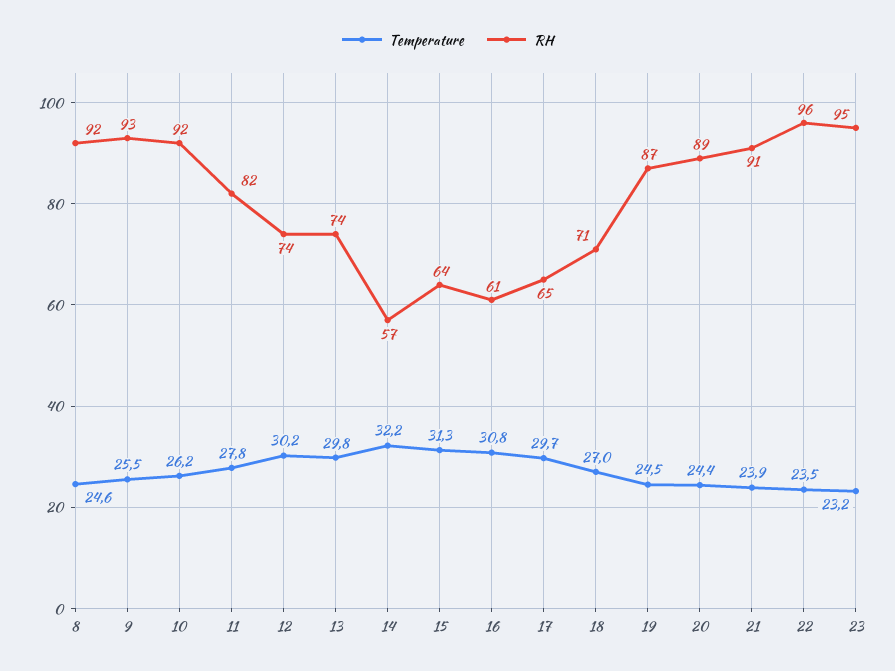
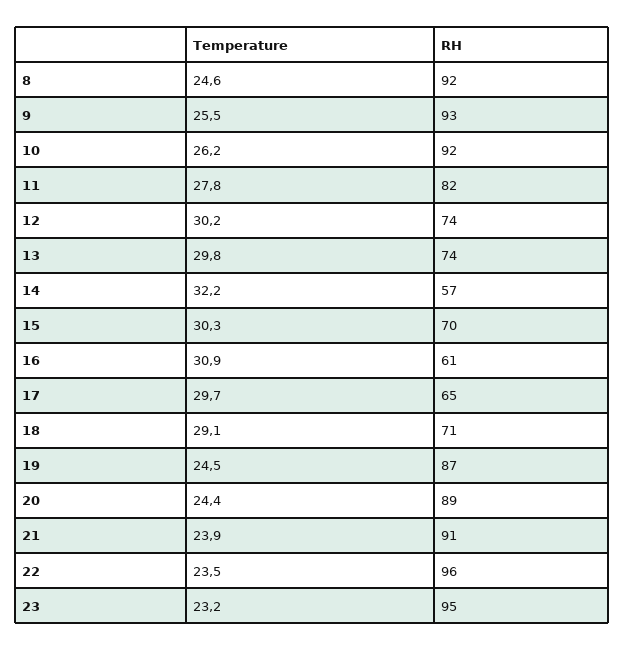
Temperature, 15: 31.3 -> 30.3
RH, 15: 64 -> 70
Temperature, 16: 30.8 -> 30.9
Temperature, 18: 27 -> 29.1

